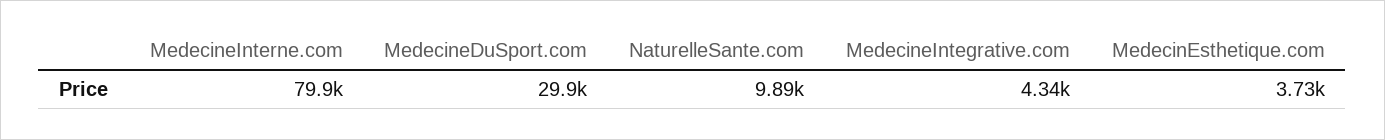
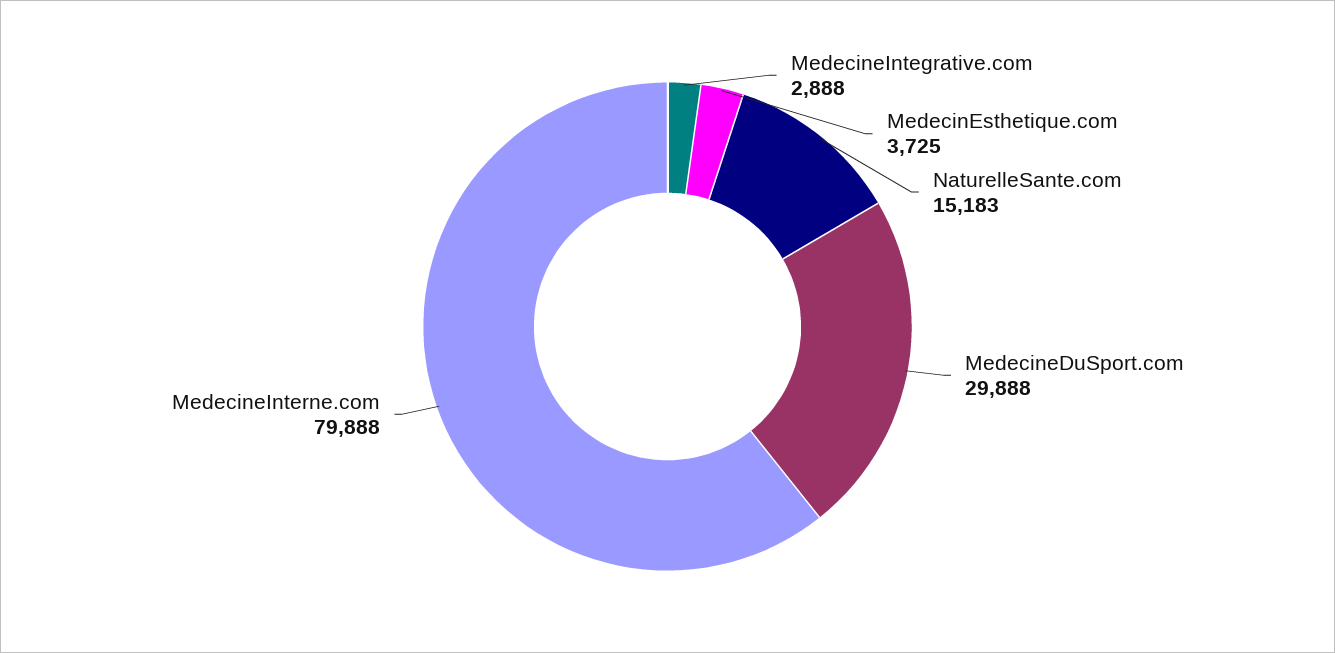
NaturelleSante.com: 9890 -> 15183
MedecineIntegrative.com: 4340 -> 2888

